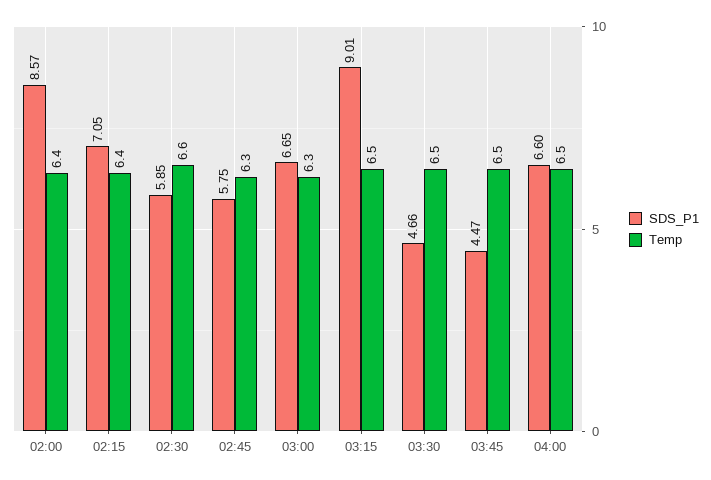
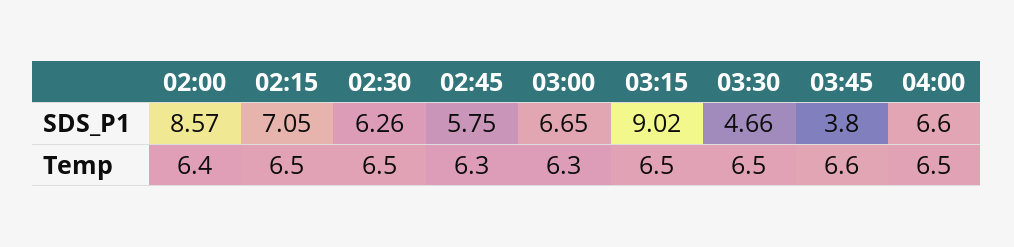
Temp, 02:15: 6.4 -> 6.5
SDS_P1, 02:30: 5.85 -> 6.26
Temp, 02:30: 6.6 -> 6.5
SDS_P1, 03:15: 9.01 -> 9.02
SDS_P1, 03:45: 4.47 -> 3.8
Temp, 03:45: 6.5 -> 6.6

